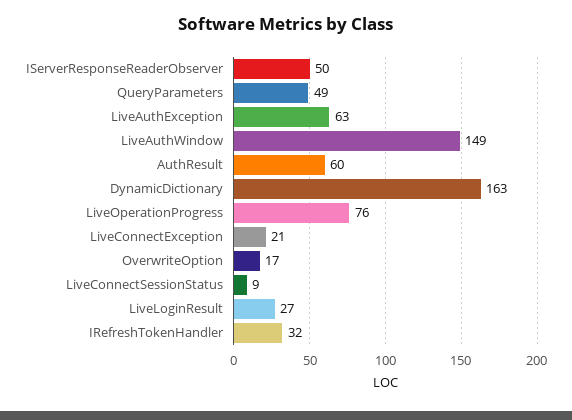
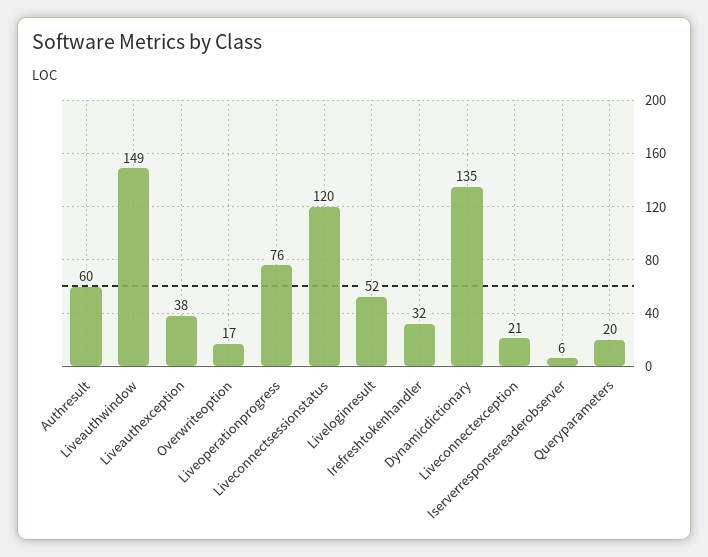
IServerResponseReaderObserver: 50 -> 6
QueryParameters: 49 -> 20
LiveAuthException: 63 -> 38
DynamicDictionary: 163 -> 135
LiveConnectSessionStatus: 9 -> 120
LiveLoginResult: 27 -> 52

